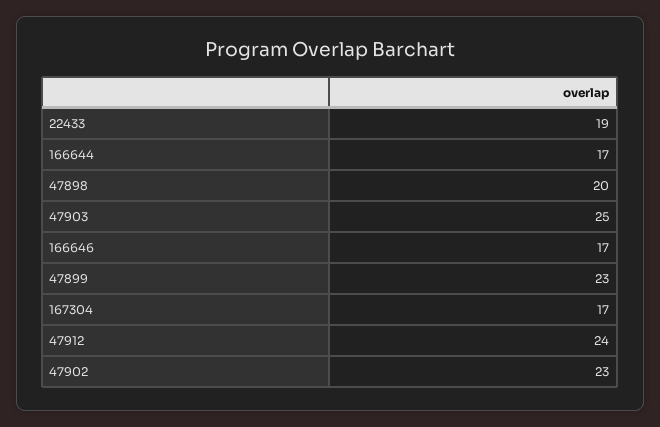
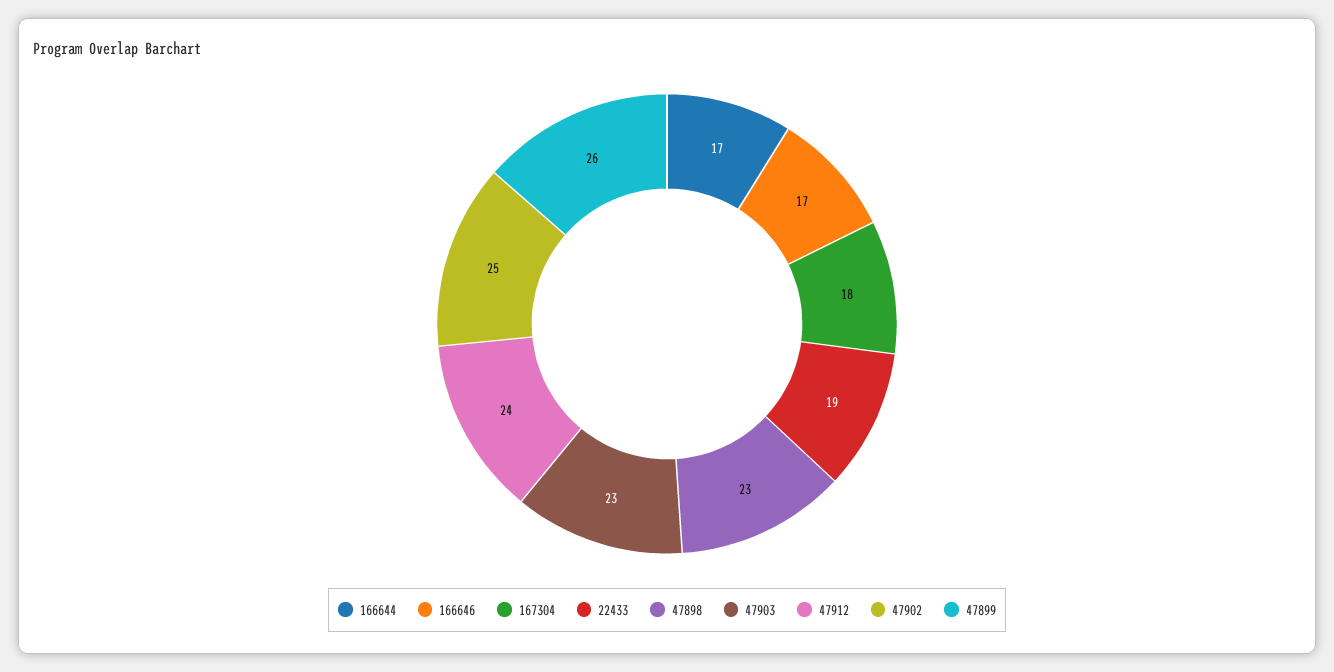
47898: 20 -> 23
47903: 25 -> 23
47899: 23 -> 26
167304: 17 -> 18
47902: 23 -> 25

